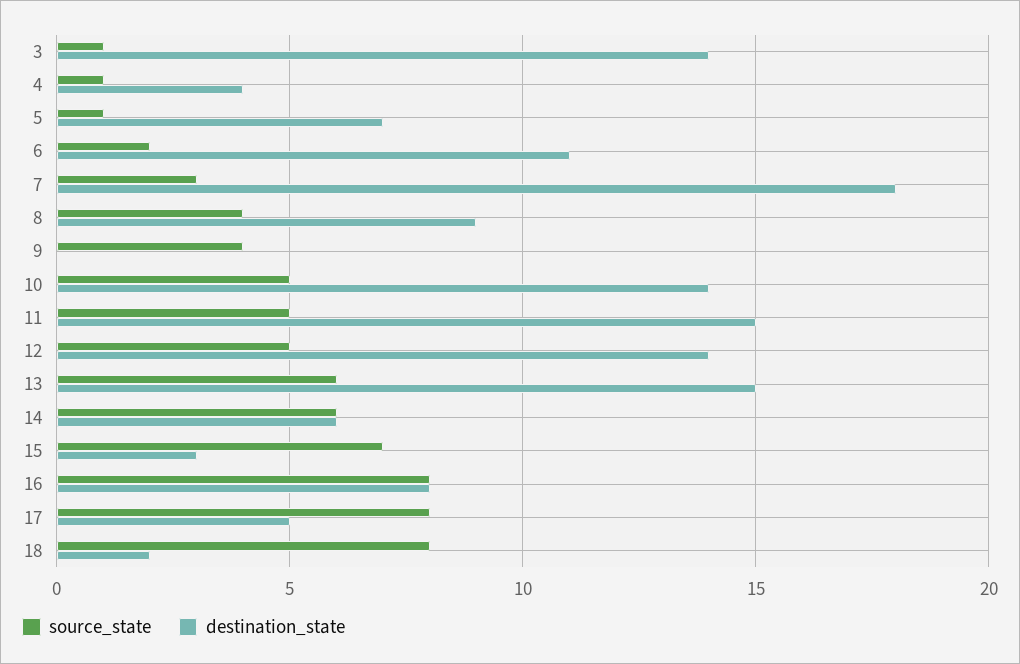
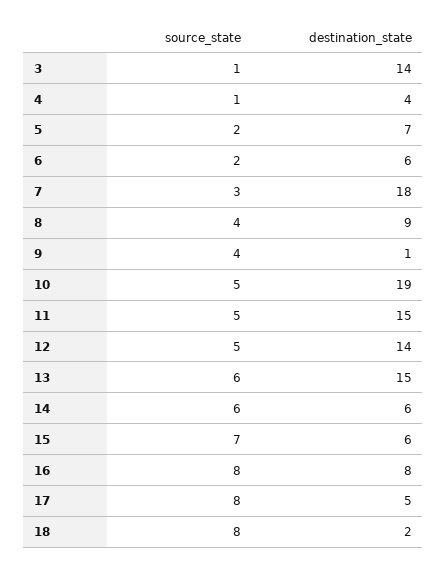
source_state, 5: 1 -> 2
destination_state, 6: 11 -> 6
destination_state, 9: 0 -> 1
destination_state, 10: 14 -> 19
destination_state, 15: 3 -> 6

